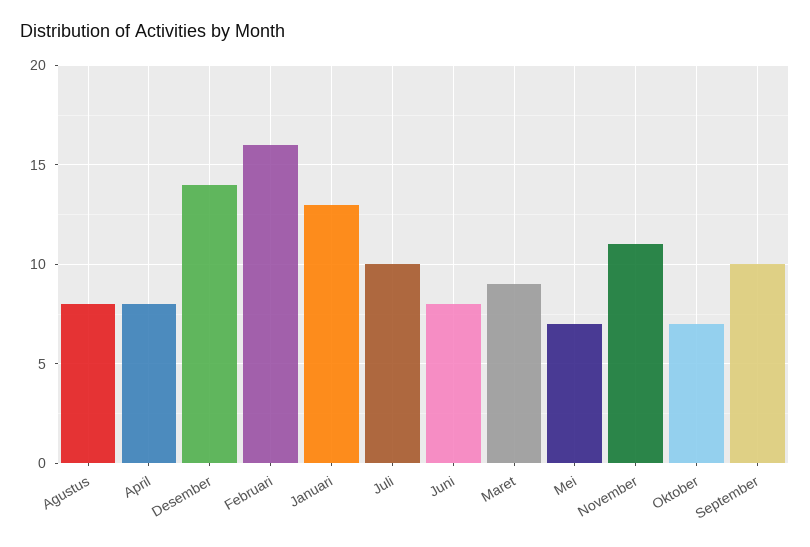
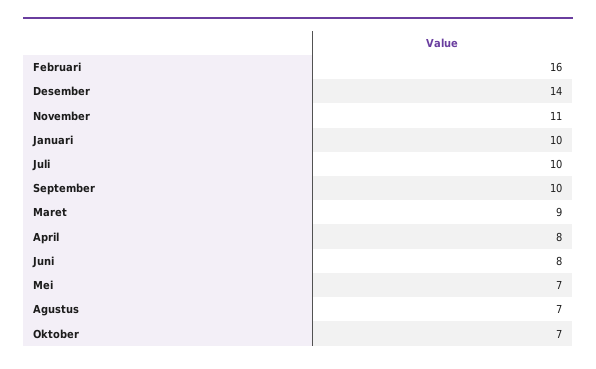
Agustus: 8 -> 7
Januari: 13 -> 10

